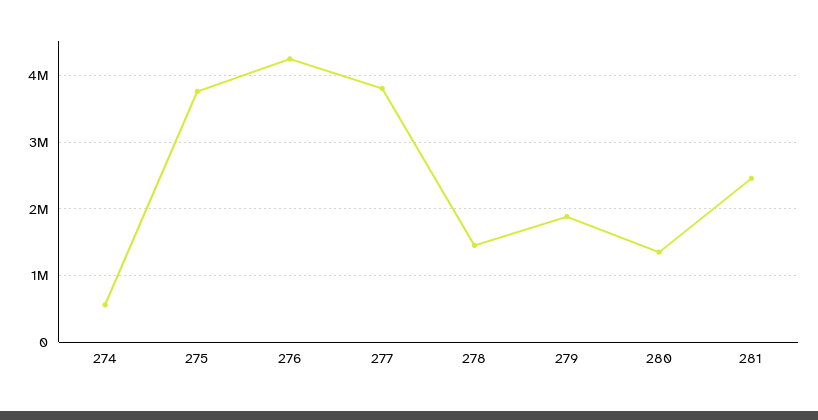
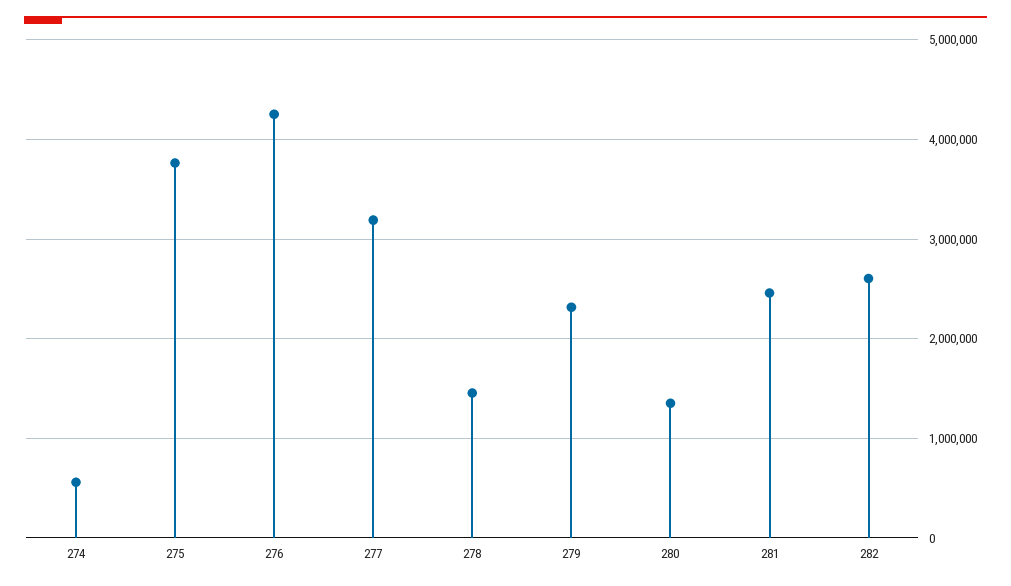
277: 3800000 -> 3200000
279: 1900000 -> 2300000
282: none -> 2600000

